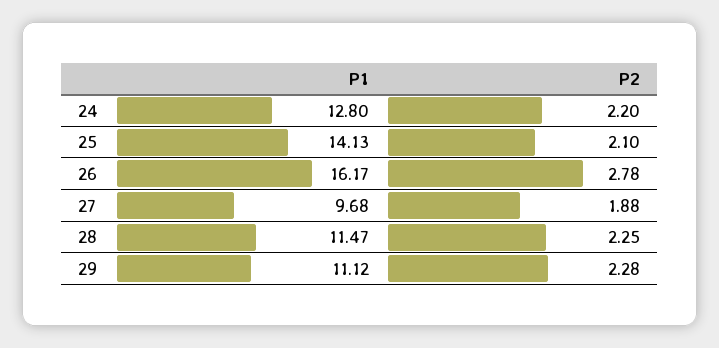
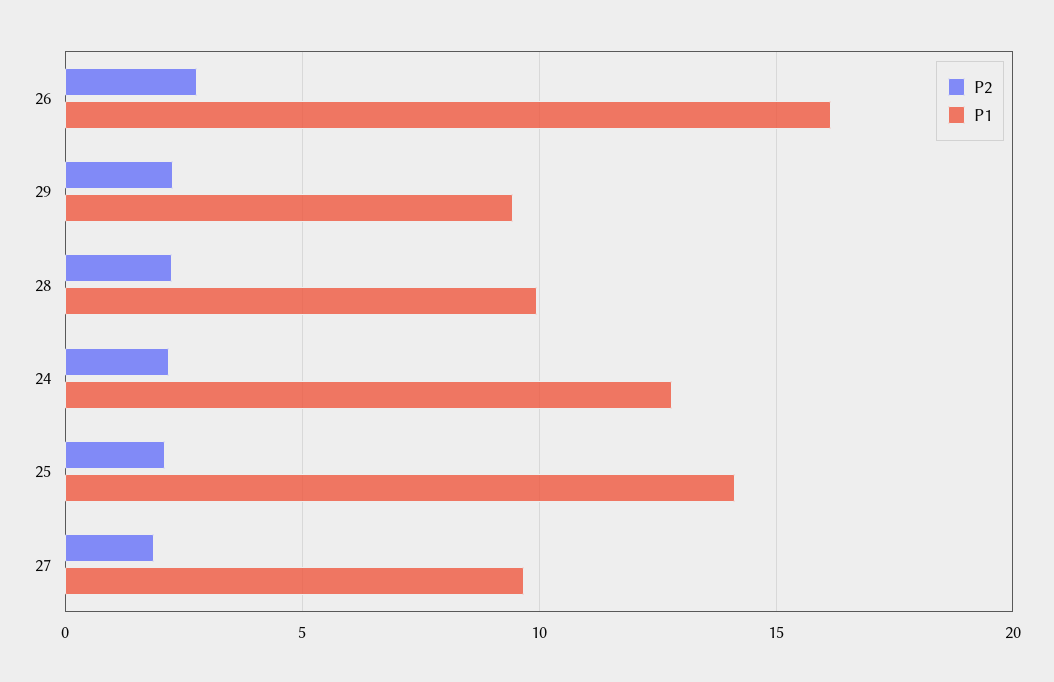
P1, 28: 11.47 -> 10
P1, 29: 11.12 -> 9.5

